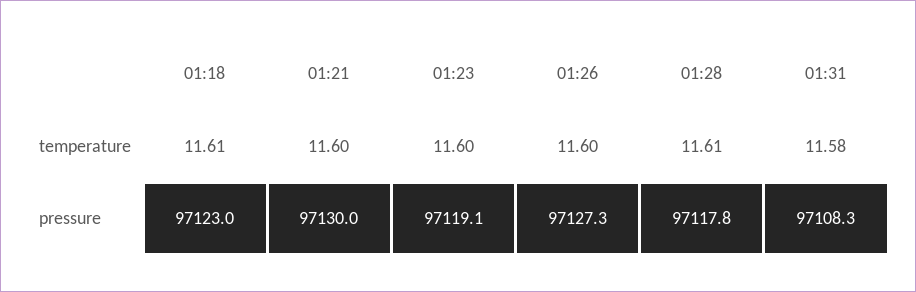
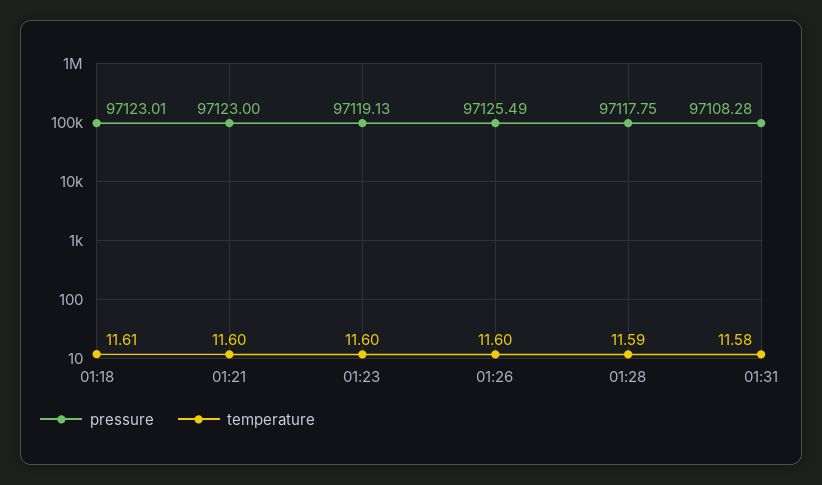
temperature, 01:28: 11.61 -> 11.59
pressure, 01:21: 97130 -> 97123
pressure, 01:26: 97127.3 -> 97125.49

